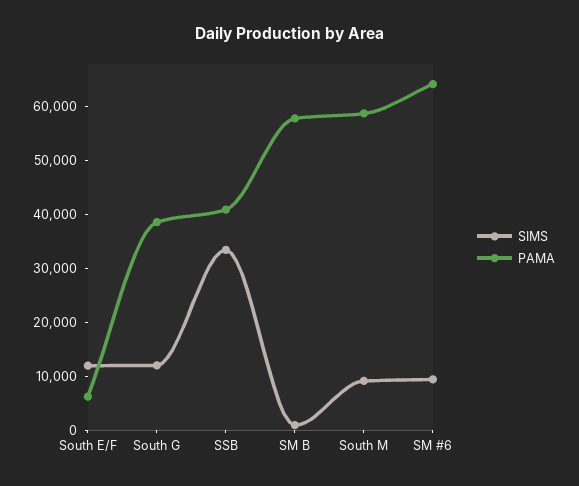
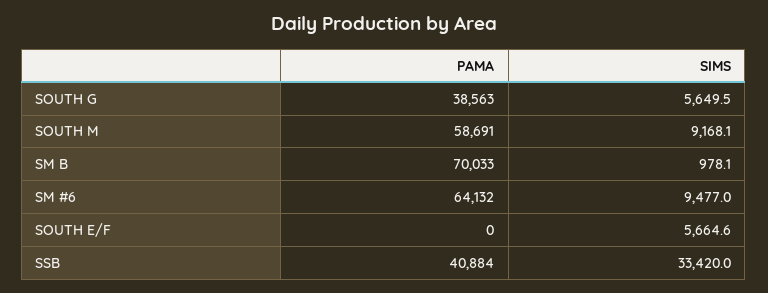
SIMS, South E/F: 12000 -> 5664.6
PAMA, South E/F: 6000 -> 0
SIMS, South G: 12000 -> 5649.5
PAMA, SM B: 58000 -> 70033

